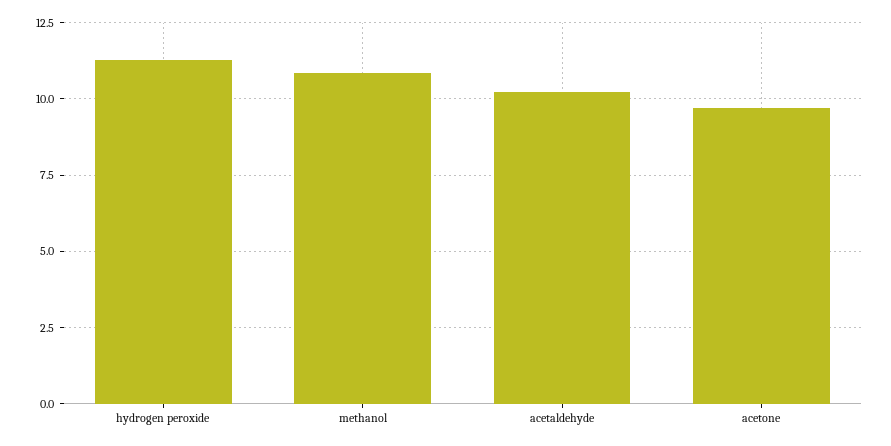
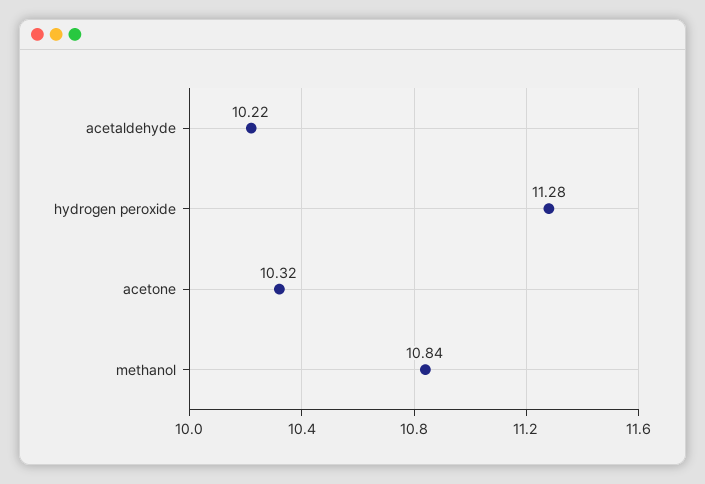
acetone: 9.75 -> 10.32

